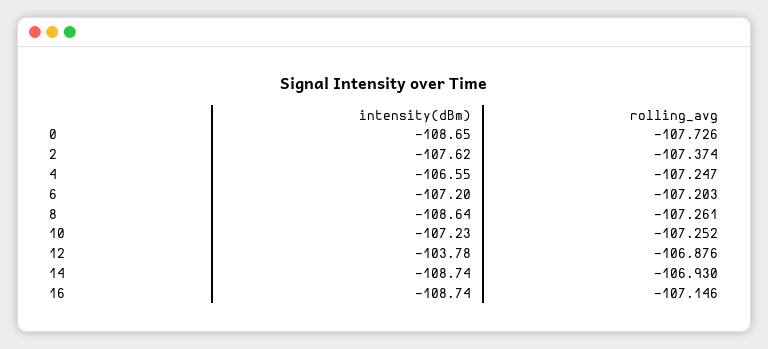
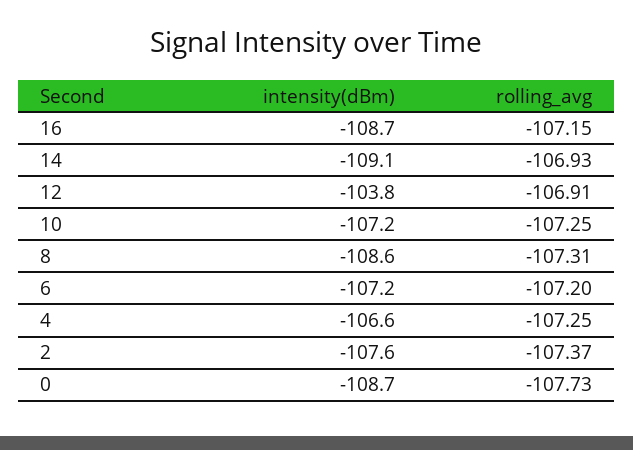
rolling_avg, 8: -107.261 -> -107.31
rolling_avg, 12: -106.876 -> -106.91
intensity(dBm), 14: -108.74 -> -109.1

